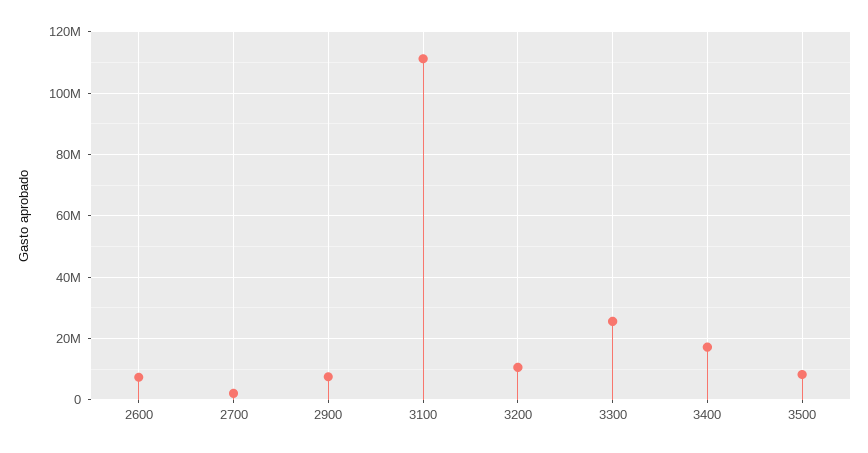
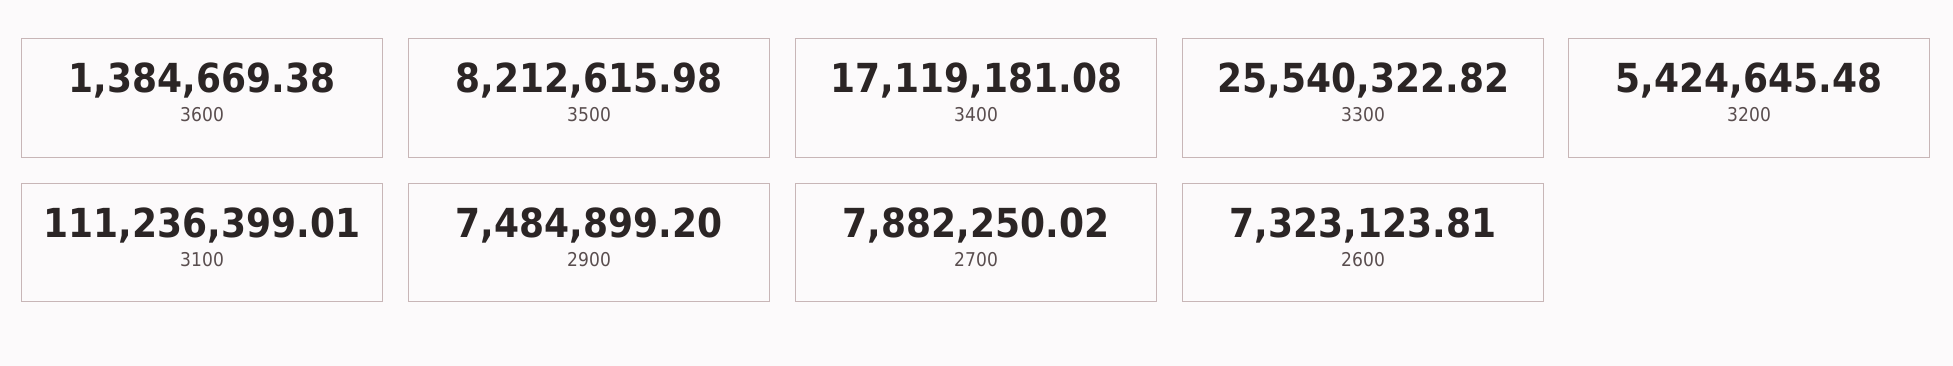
2700: 2000000 -> 7882250.02
3200: 10000000 -> 5424645.48
3600: none -> 1384669.38

